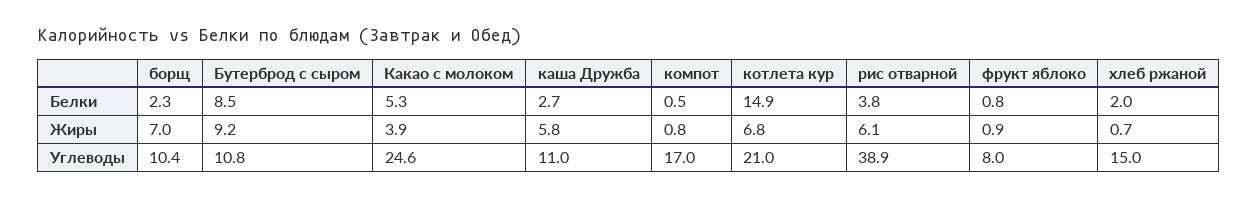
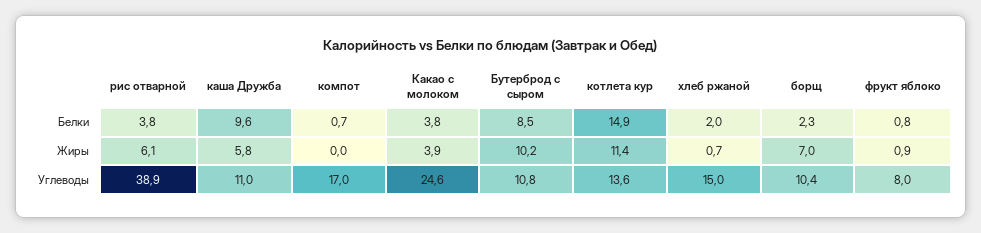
Какао с молоком, Белки: 5.3 -> 3.8
каша Дружба, Белки: 2.7 -> 9.6
компот, Белки: 0.5 -> 0.7
Бутерброд с сыром, Жиры: 9.2 -> 10.2
компот, Жиры: 0.8 -> 0
котлета кур, Жиры: 6.8 -> 11.4
котлета кур, Углеводы: 21 -> 13.6

